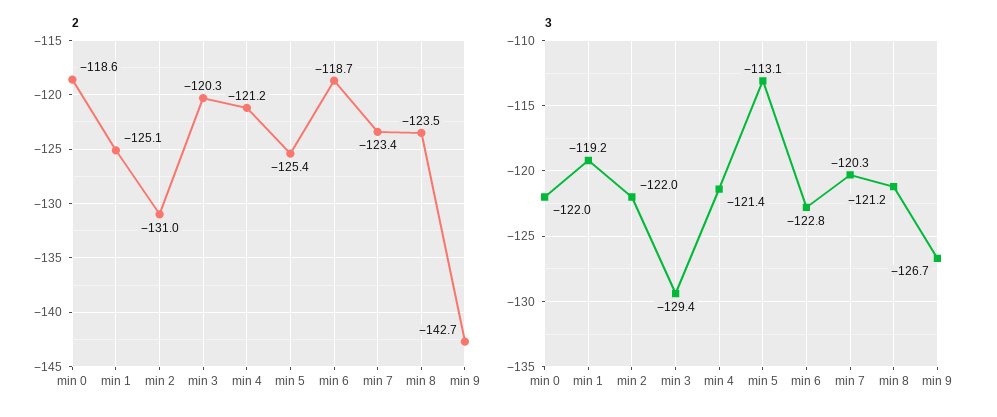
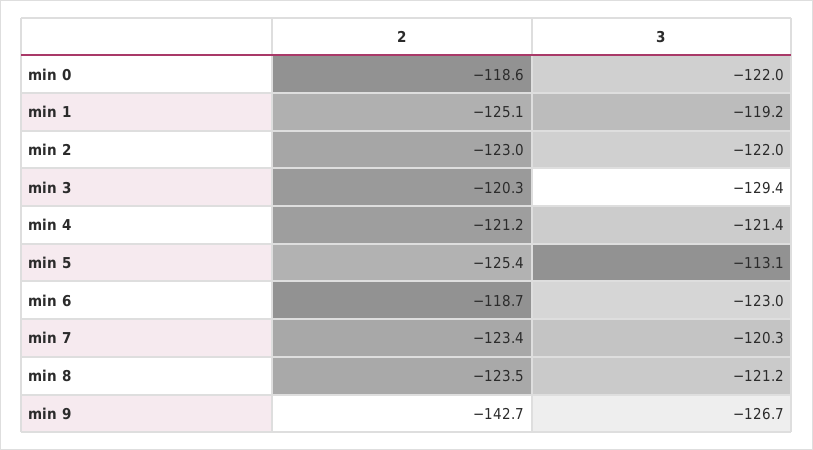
2, min 2: -131 -> -123
3, min 6: -122.8 -> -123

